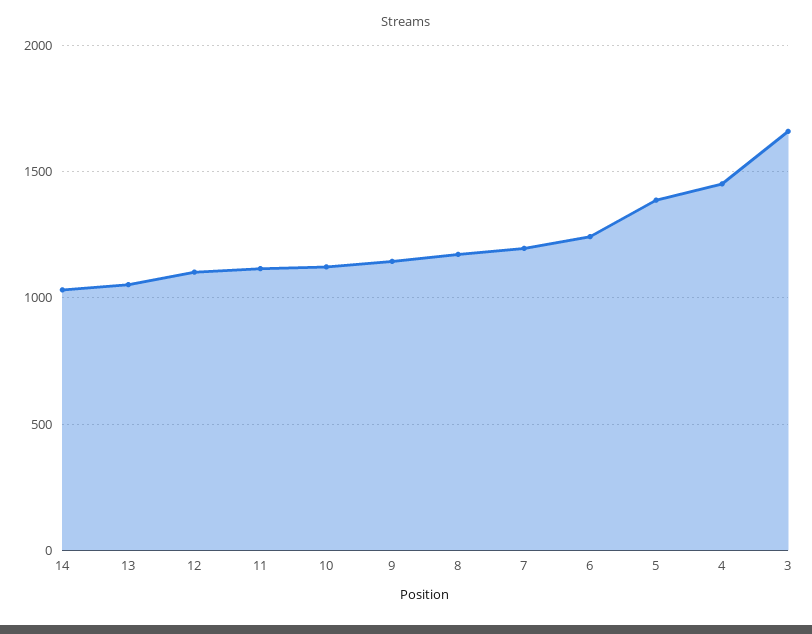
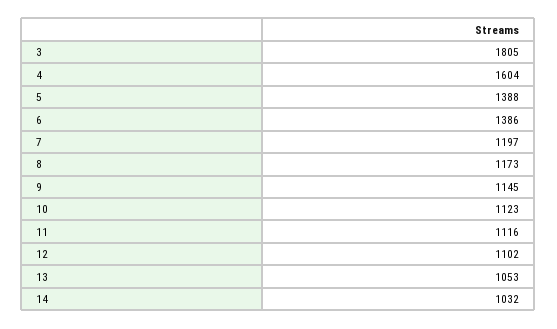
6: 1250 -> 1386
4: 1450 -> 1604
3: 1650 -> 1805

